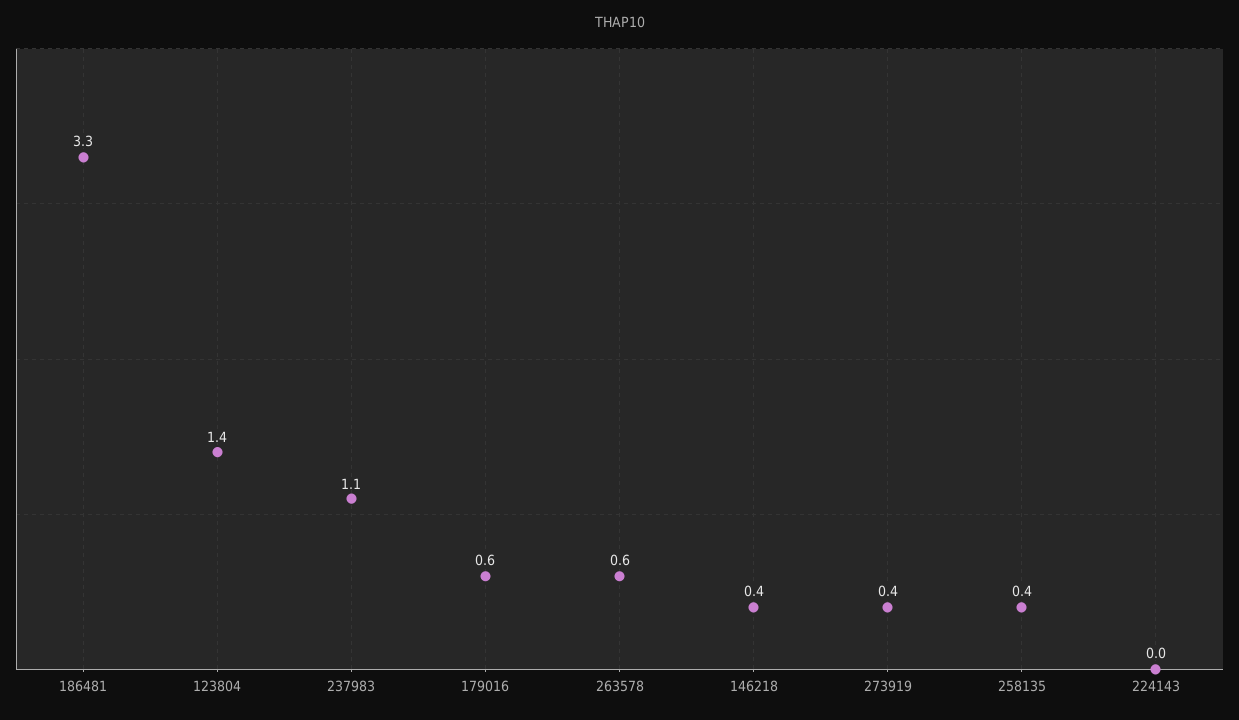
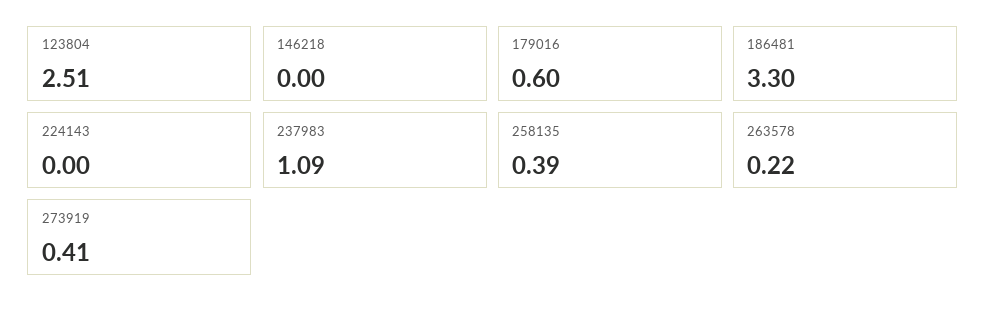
123804: 1.4 -> 2.51
263578: 0.6 -> 0.22
146218: 0.4 -> 0

